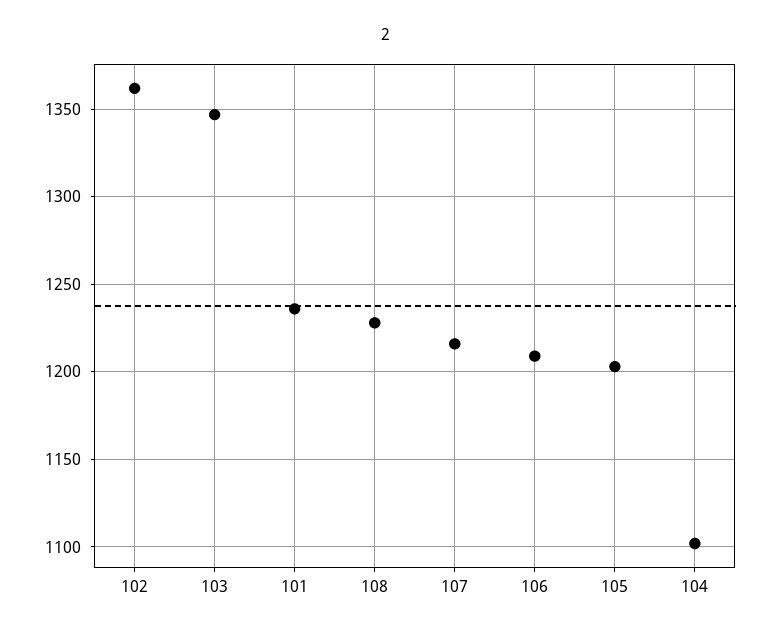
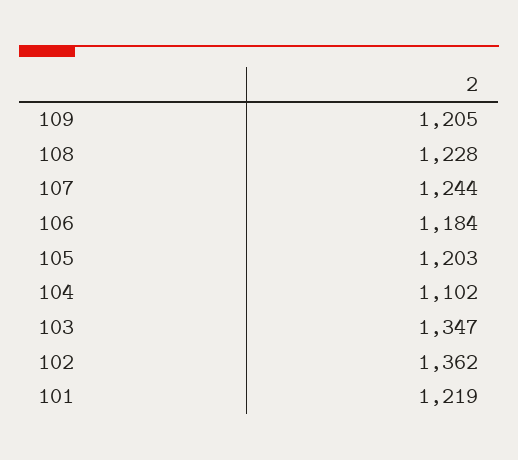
101: 1235 -> 1219
107: 1215 -> 1244
106: 1210 -> 1184
109: none -> 1205

